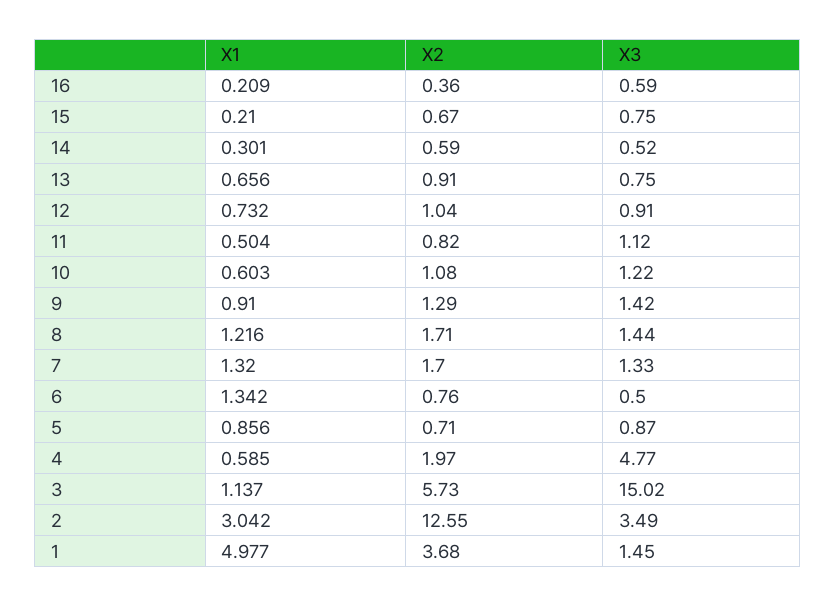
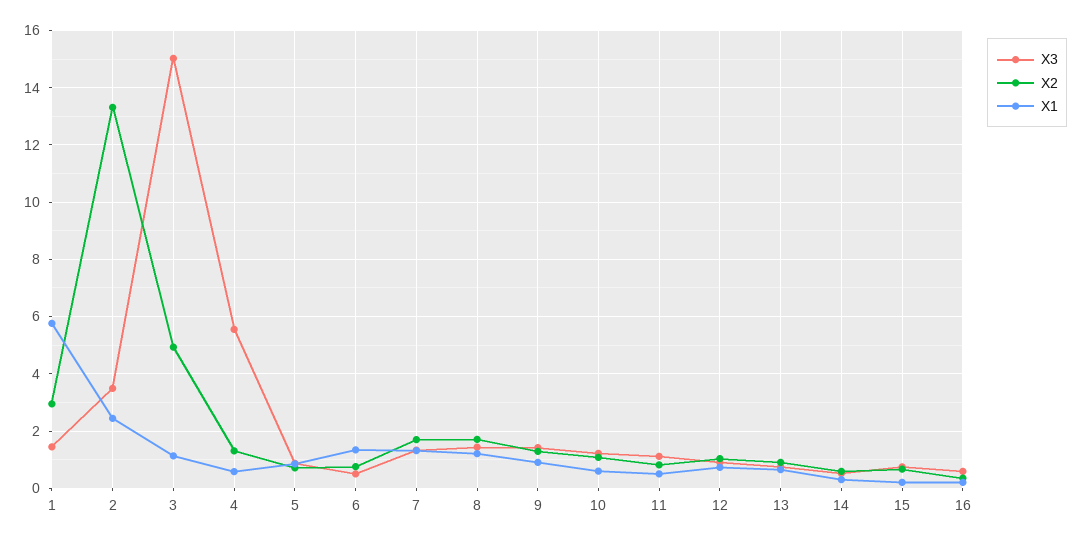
X2, 4: 1.97 -> 1.25
X3, 4: 4.77 -> 5.5
X2, 3: 5.73 -> 5
X1, 2: 3.042 -> 2.5
X2, 2: 12.55 -> 13.25
X1, 1: 4.977 -> 5.75
X2, 1: 3.68 -> 3

